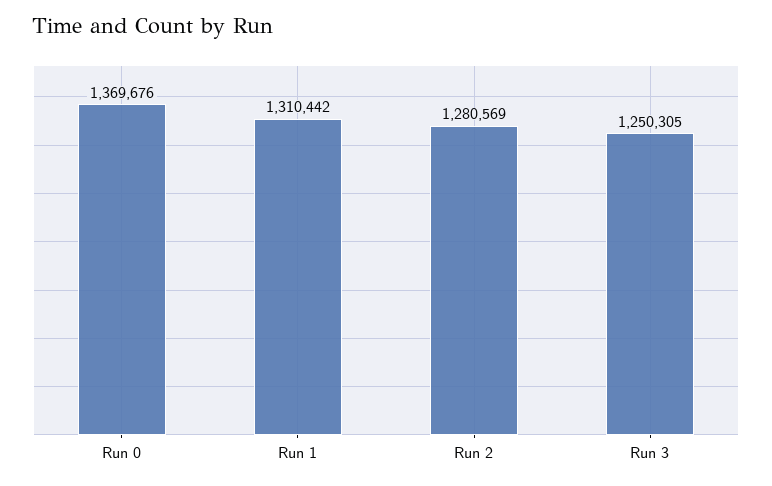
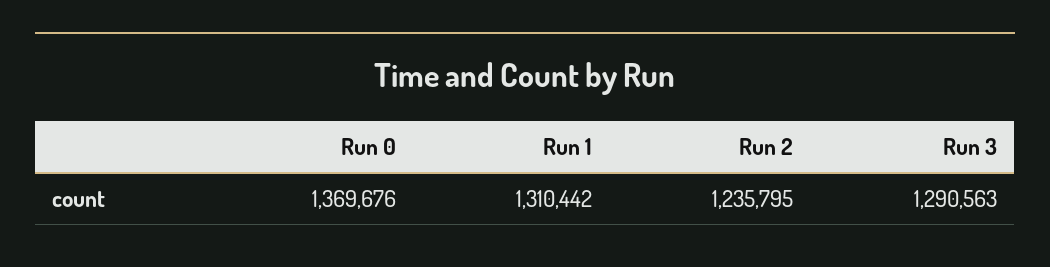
Run 2: 1280569 -> 1235795
Run 3: 1250305 -> 1290563

